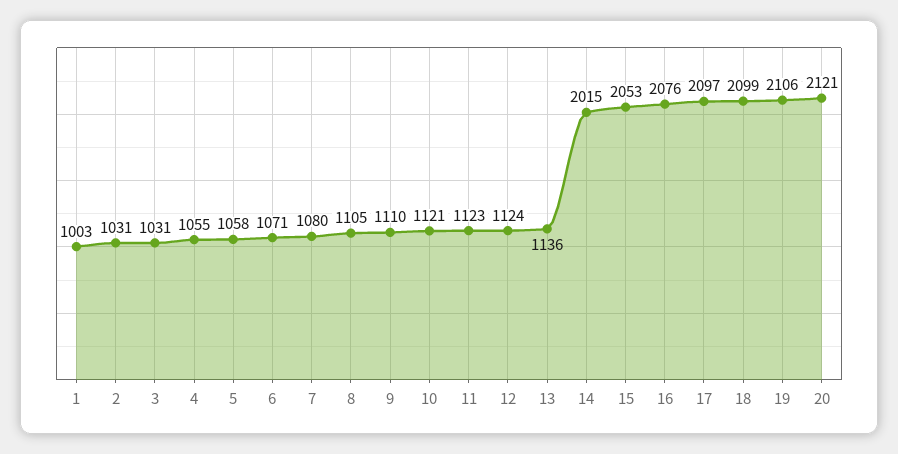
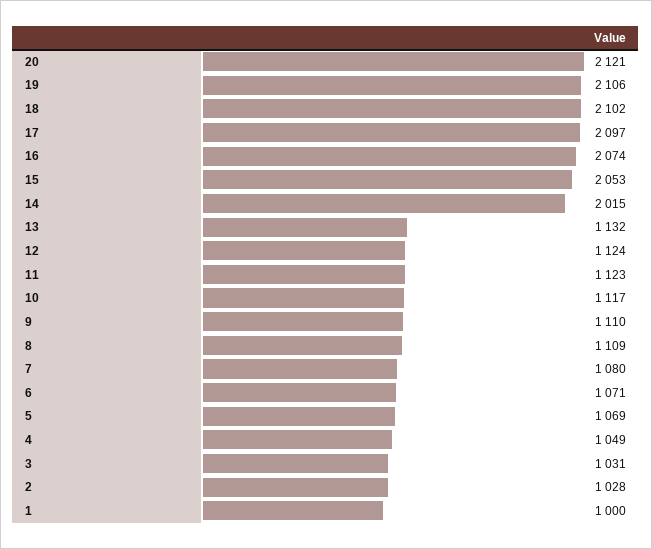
1: 1003 -> 1000
2: 1031 -> 1028
4: 1055 -> 1049
5: 1058 -> 1069
8: 1105 -> 1109
10: 1121 -> 1117
13: 1136 -> 1132
16: 2076 -> 2074
18: 2099 -> 2102

